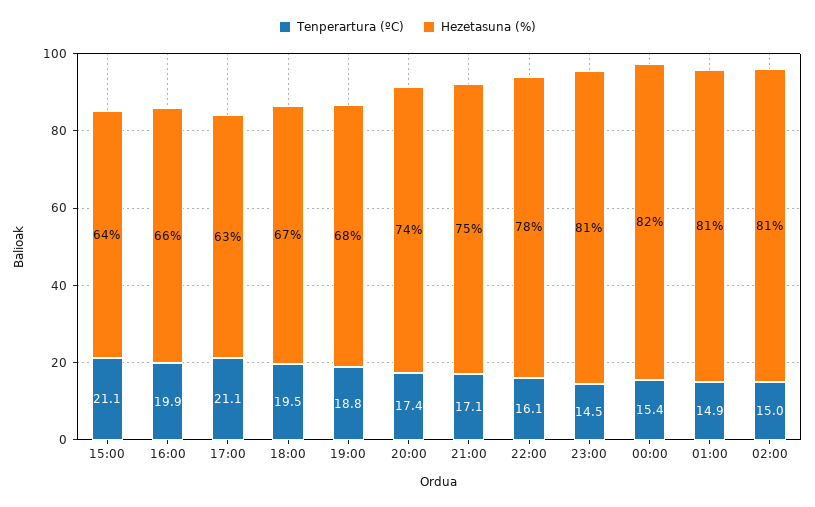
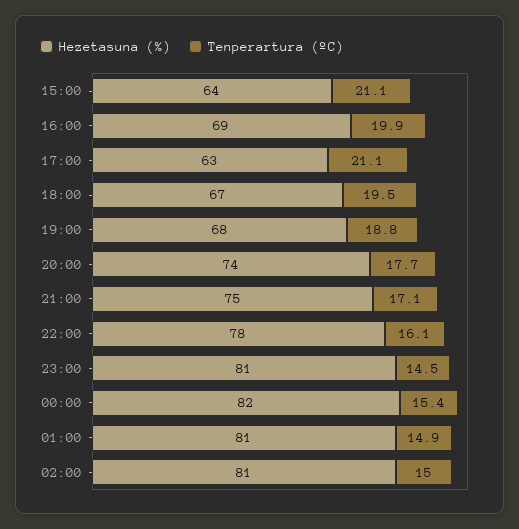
Hezetasuna (%), 16:00: 66 -> 69
Tenperartura (ºC), 20:00: 17.4 -> 17.7

